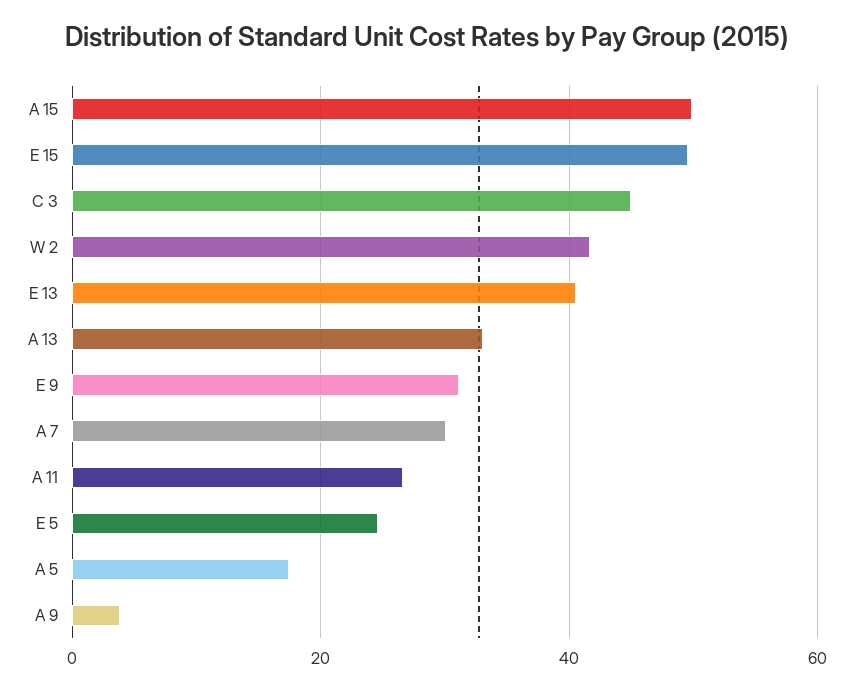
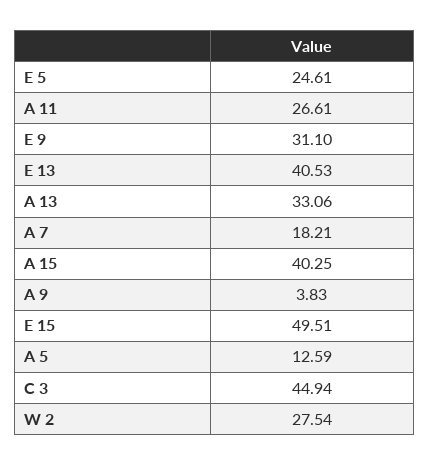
A 15: 50 -> 40.25
W 2: 42 -> 27.54
A 7: 30 -> 18.21
A 5: 18 -> 12.59

